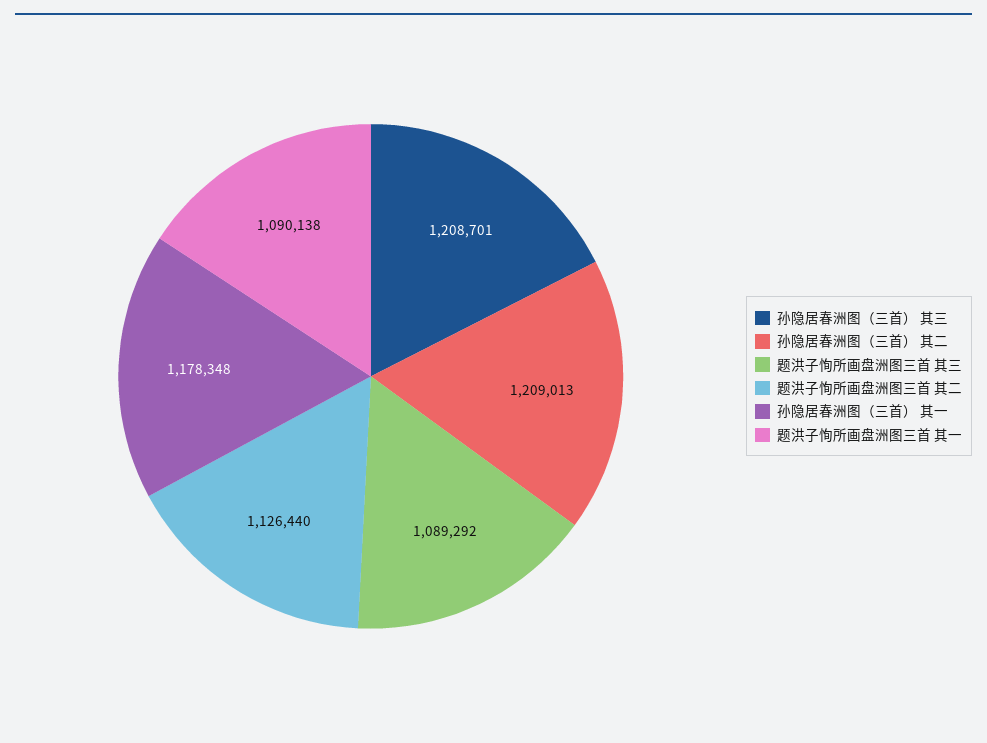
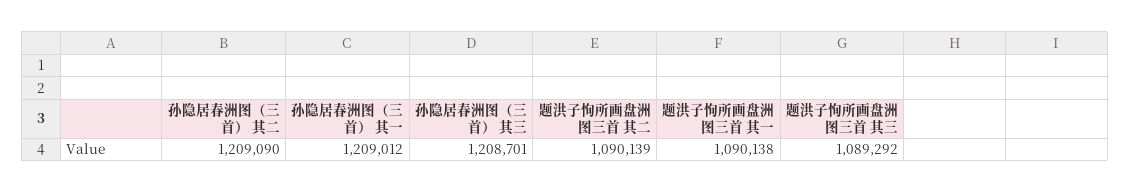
孙隐居春洲图（三首） 其二: 1209013 -> 1209090
题洪子恂所画盘洲图三首 其二: 1126440 -> 1090139
孙隐居春洲图（三首） 其一: 1178348 -> 1209012

